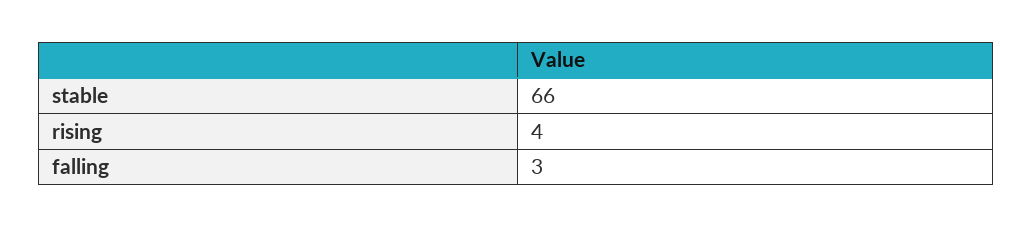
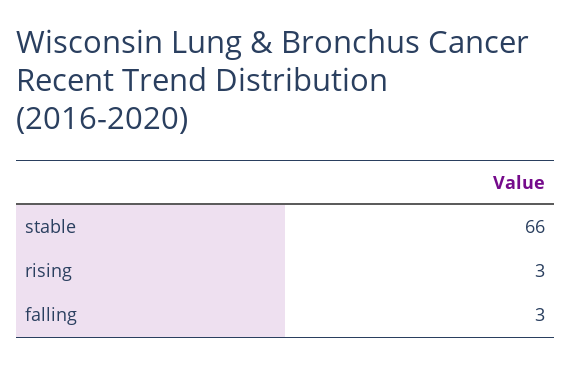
rising: 4 -> 3

